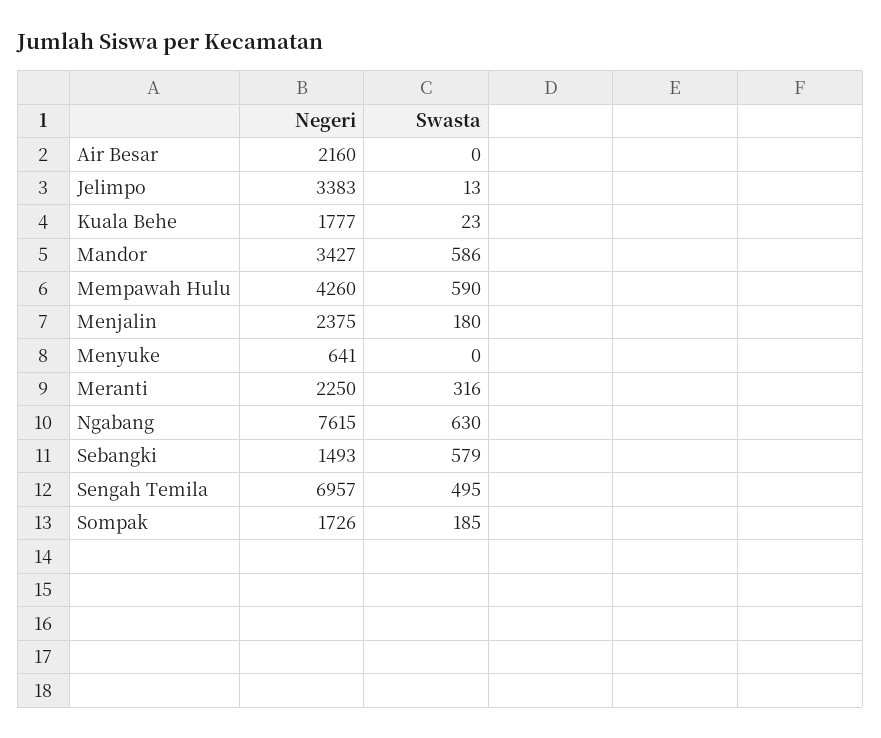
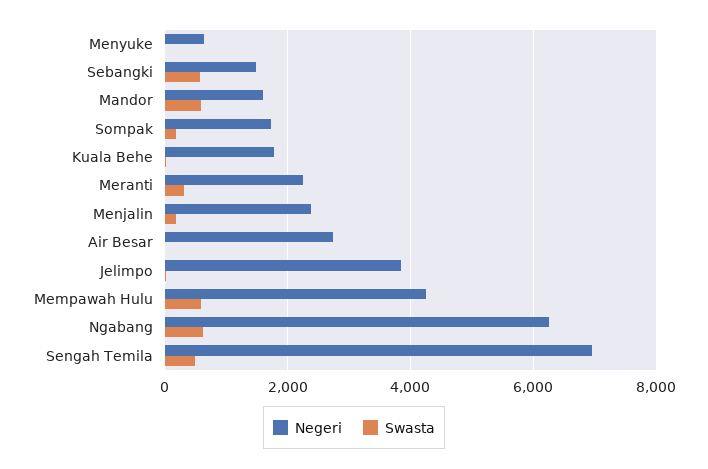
Negeri, Air Besar: 2160 -> 2800
Negeri, Jelimpo: 3383 -> 3800
Negeri, Mandor: 3427 -> 1600
Negeri, Ngabang: 7615 -> 6200

